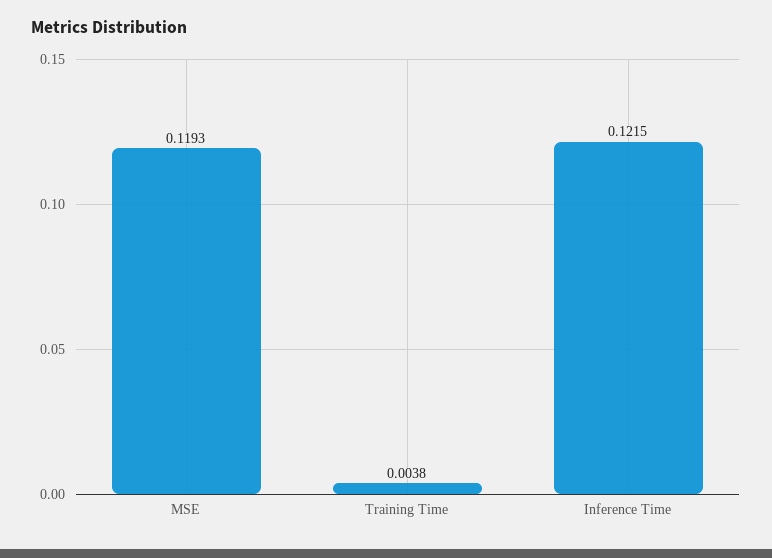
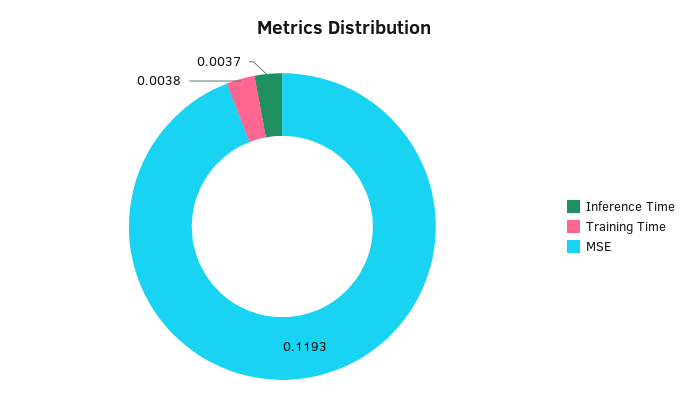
Inference Time: 0.1215 -> 0.0037

